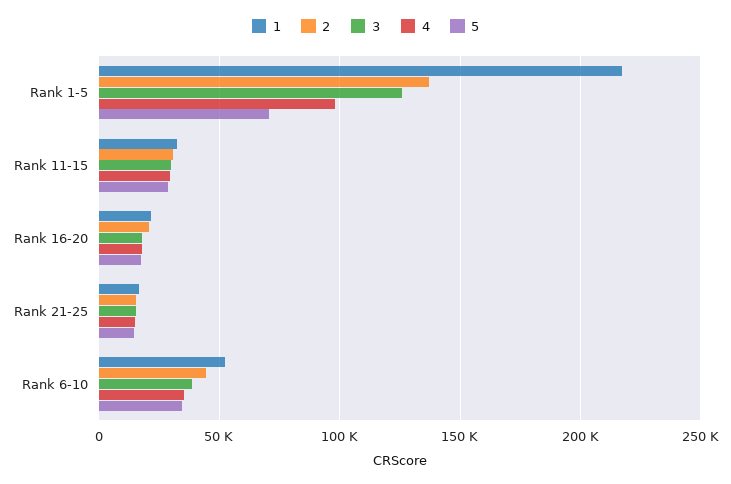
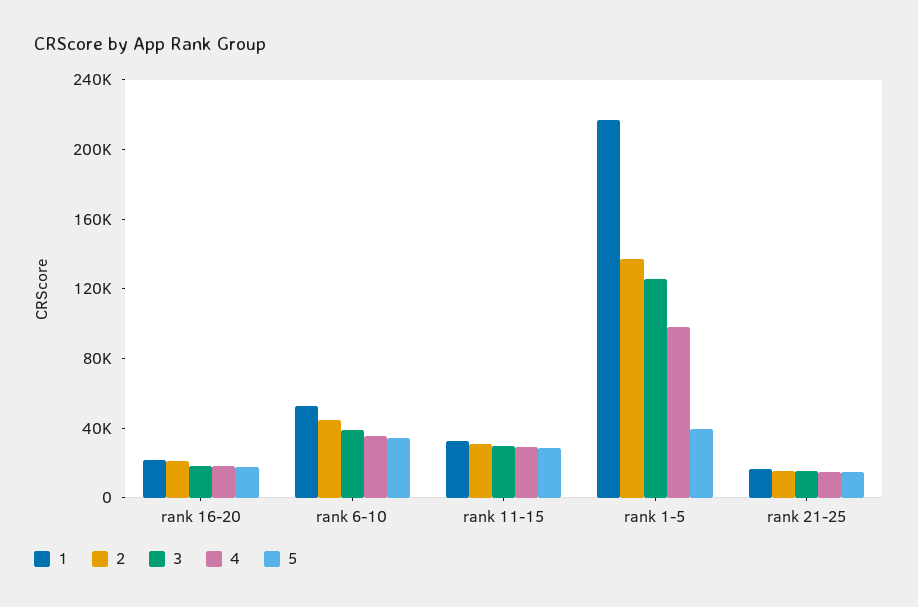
5, Rank 1-5: 70000 -> 40000

